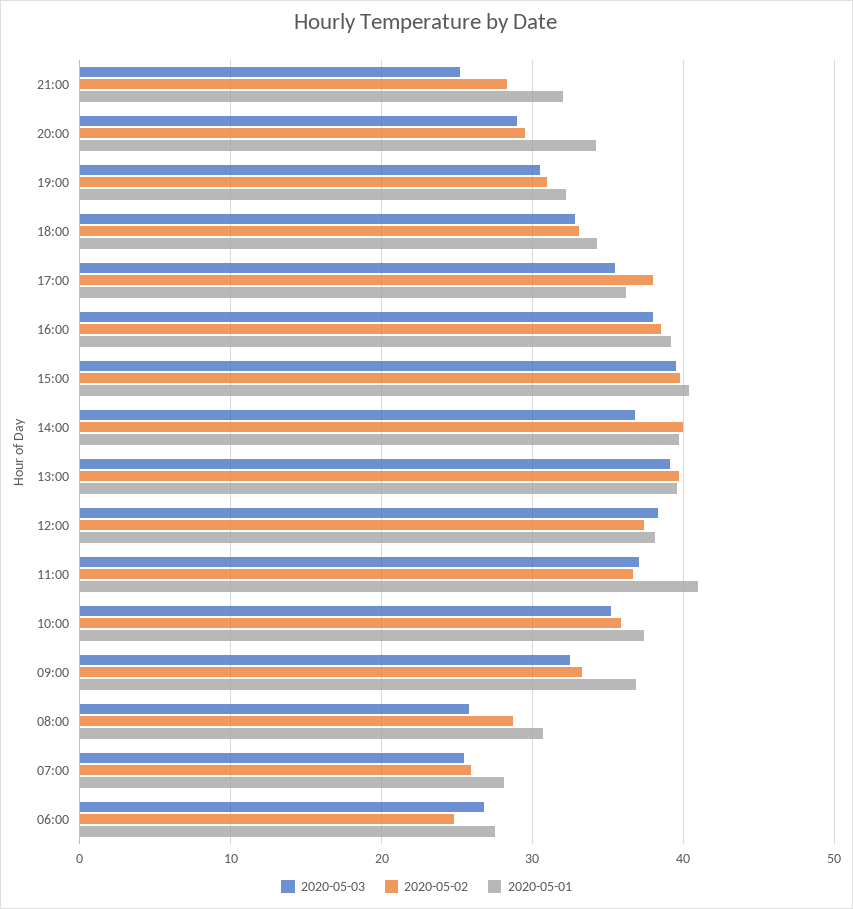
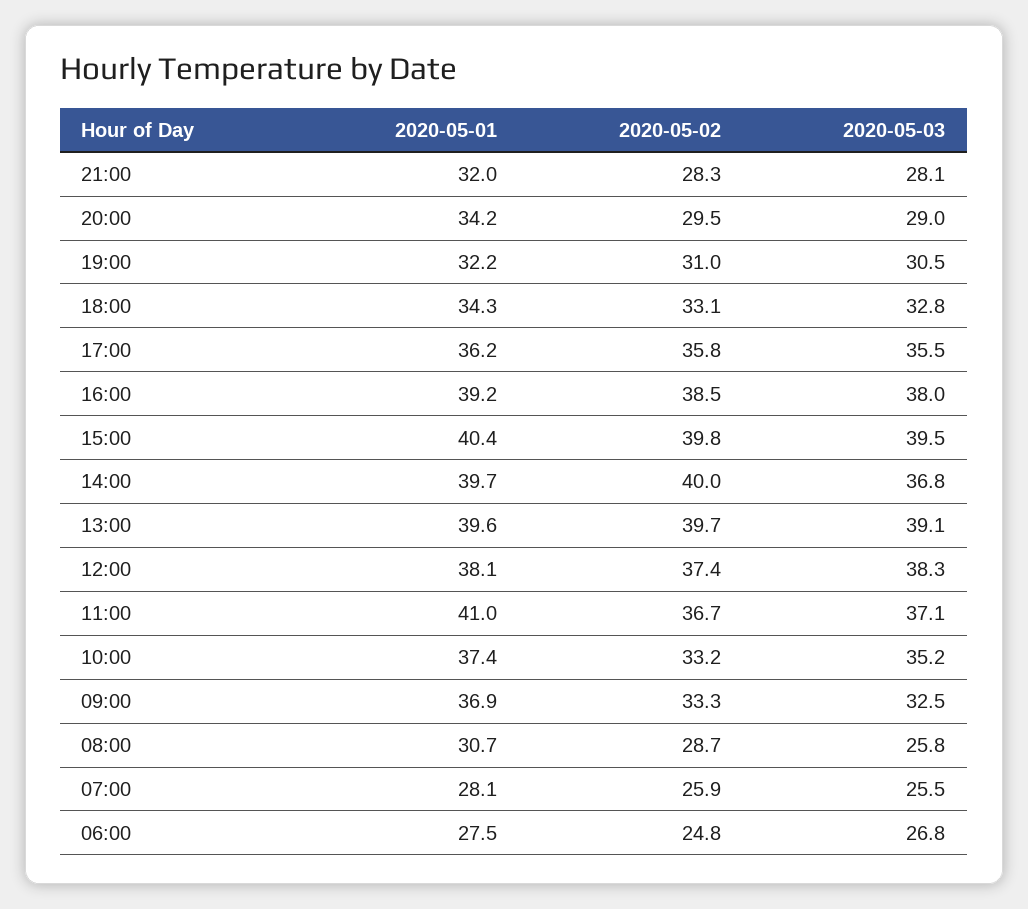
2020-05-03, 21:00: 25 -> 28.1
2020-05-02, 17:00: 38 -> 35.8
2020-05-02, 10:00: 36 -> 33.2

